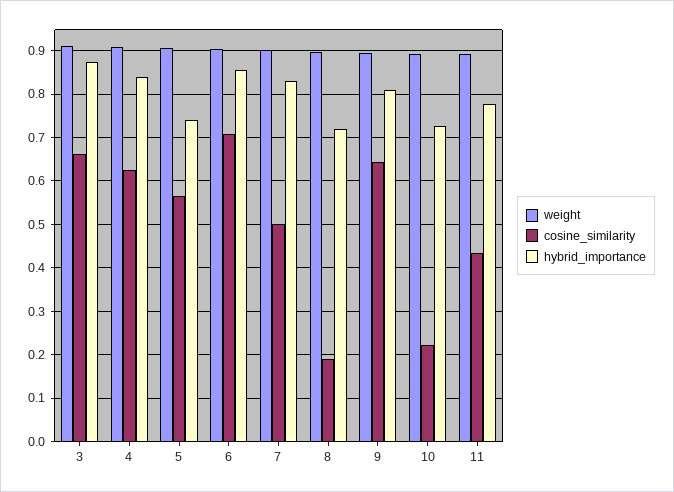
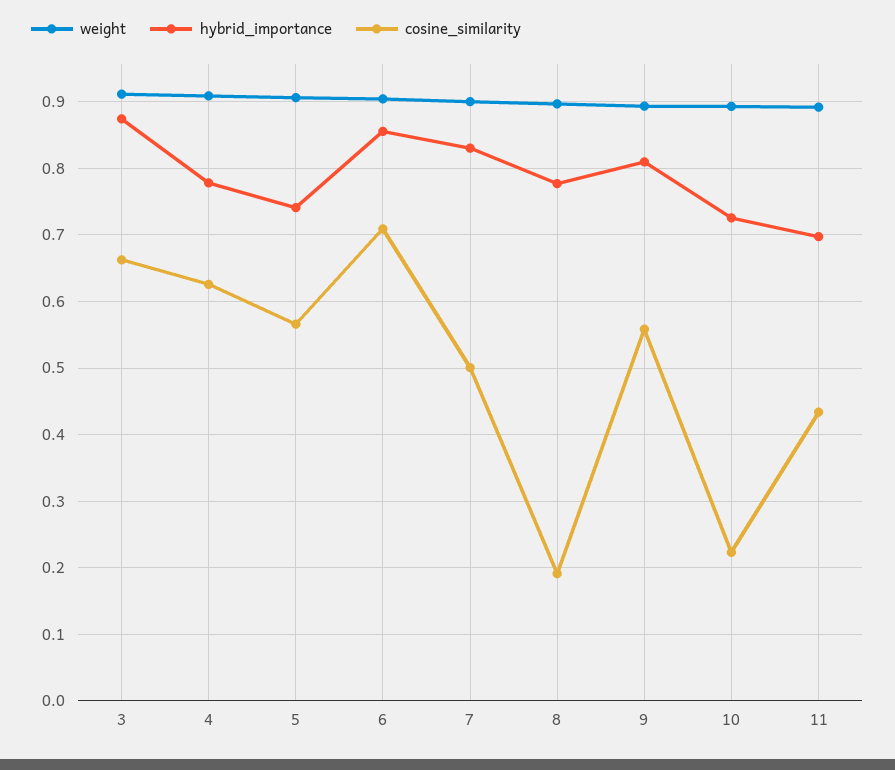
hybrid_importance, 4: 0.84 -> 0.78
hybrid_importance, 8: 0.72 -> 0.78
cosine_similarity, 9: 0.64 -> 0.56
hybrid_importance, 11: 0.78 -> 0.7

